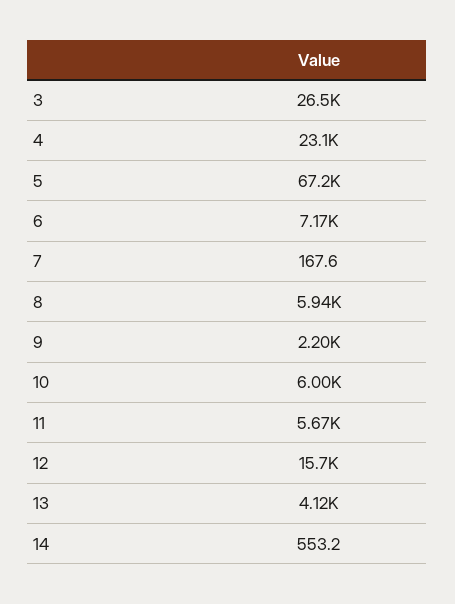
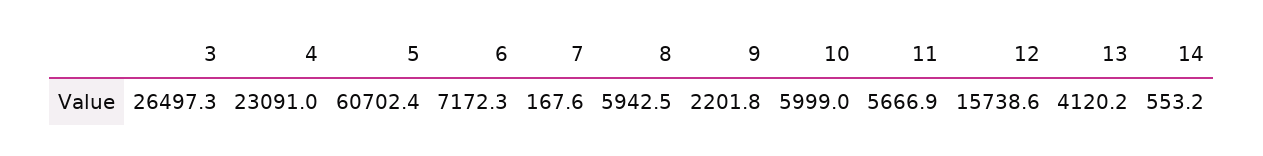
5: 67200 -> 60702.4

